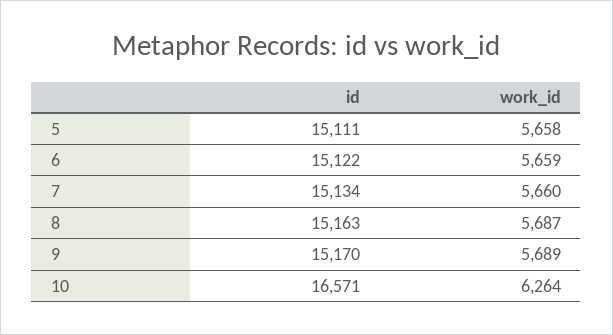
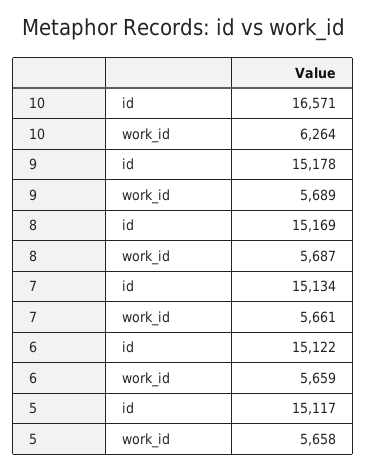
id, 5: 15111 -> 15117
work_id, 7: 5660 -> 5661
id, 8: 15163 -> 15169
id, 9: 15170 -> 15178

